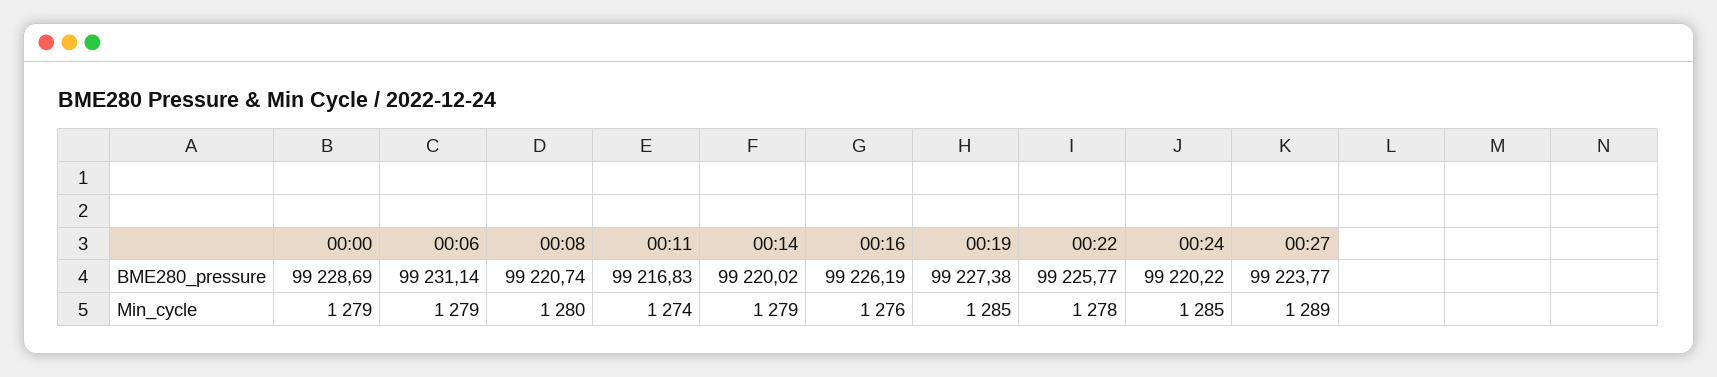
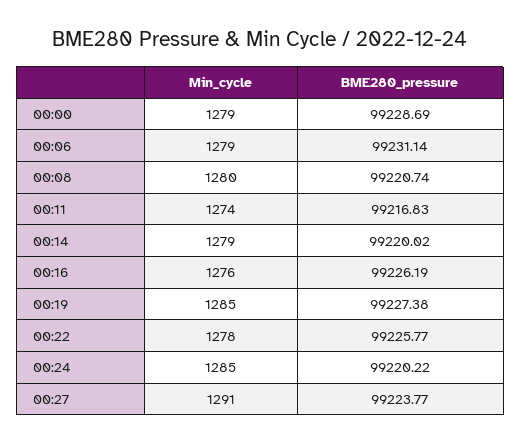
00:27, Min_cycle: 1289 -> 1291

